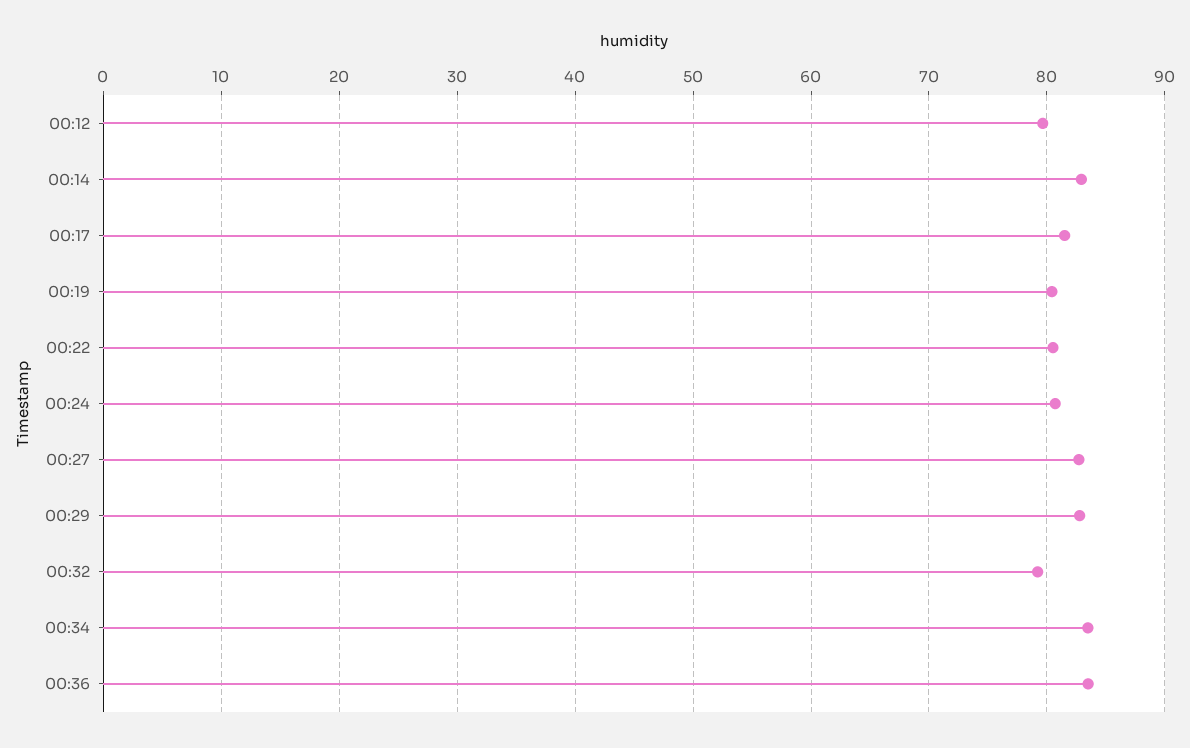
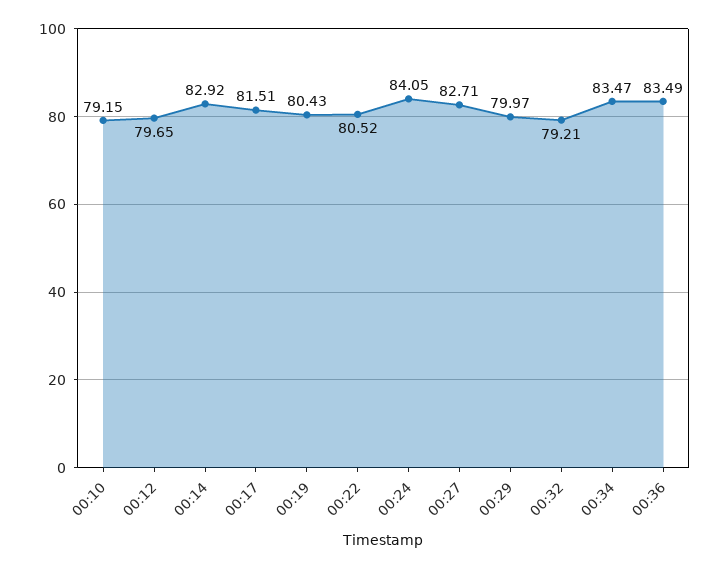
00:24: 81 -> 84.05
00:29: 83 -> 79.97
00:10: none -> 79.15

